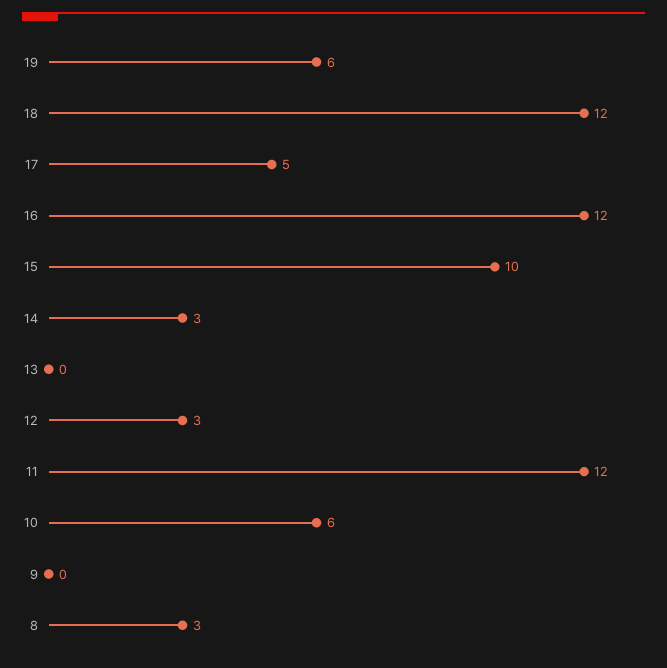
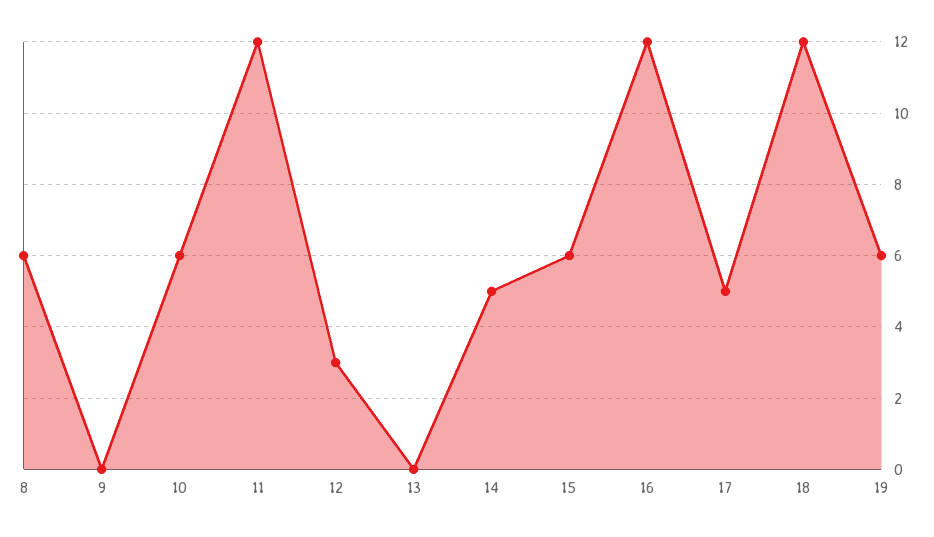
15: 10 -> 6
14: 3 -> 5
8: 3 -> 6

